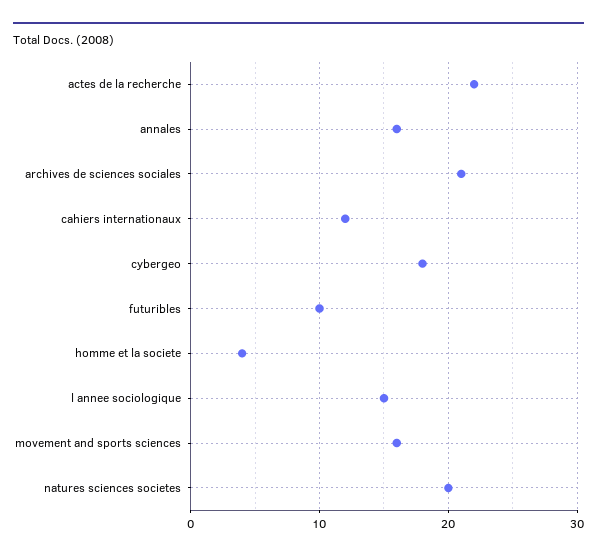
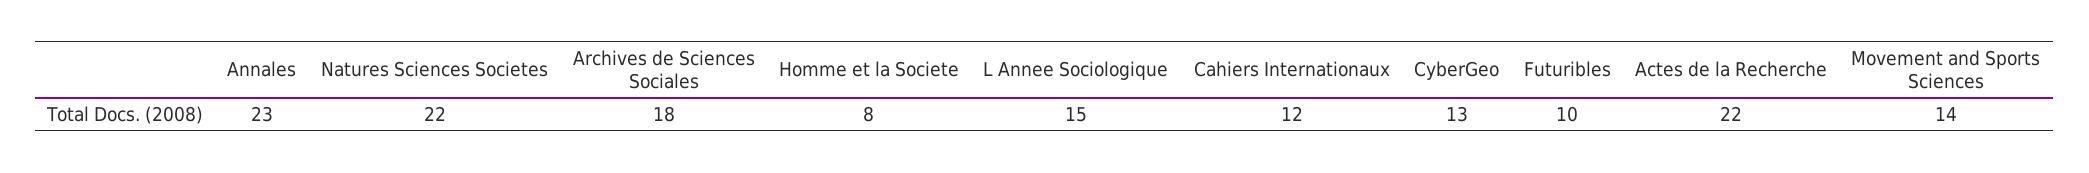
annales: 16 -> 23
archives de sciences sociales: 21 -> 18
cybergeo: 18 -> 13
homme et la societe: 4 -> 8
movement and sports sciences: 16 -> 14
natures sciences societes: 20 -> 22

